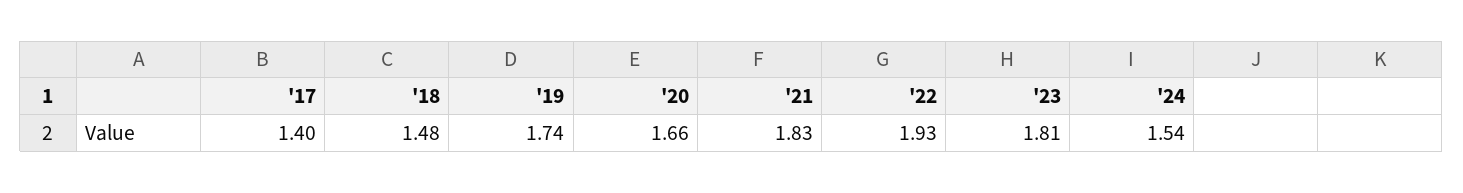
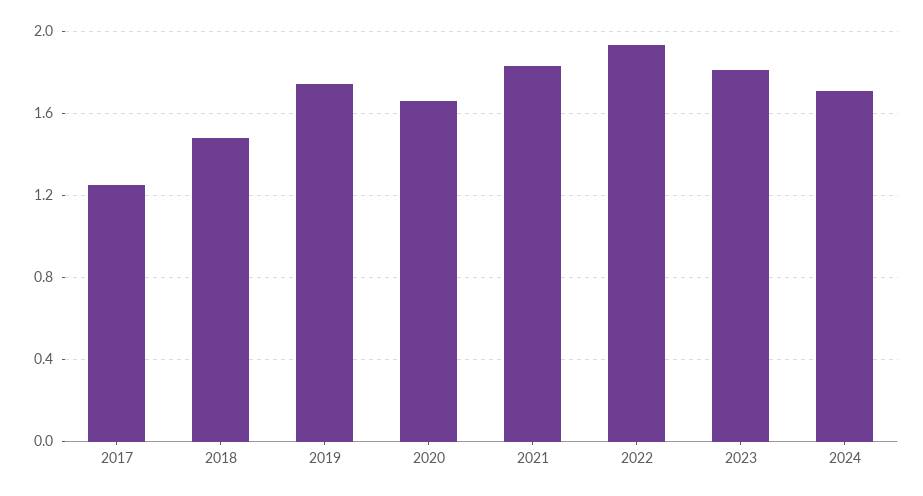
'17: 1.4 -> 1.25
'24: 1.54 -> 1.7

